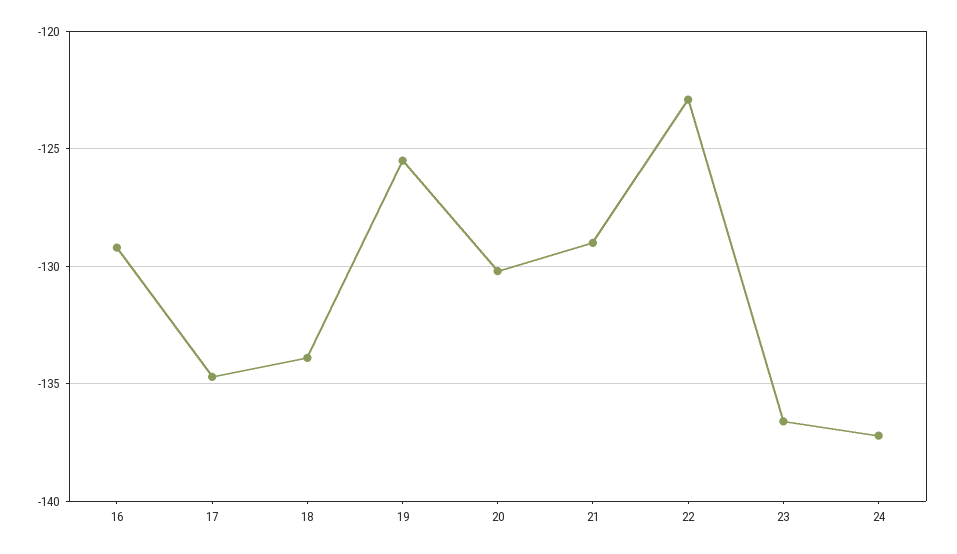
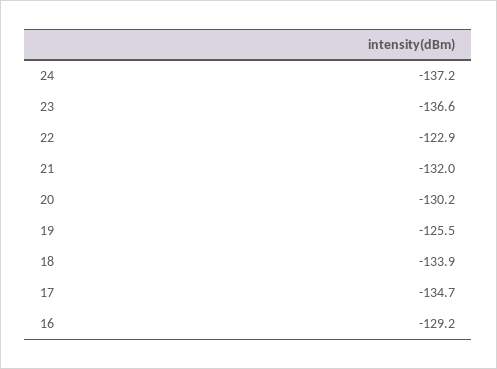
21: -129 -> -132

